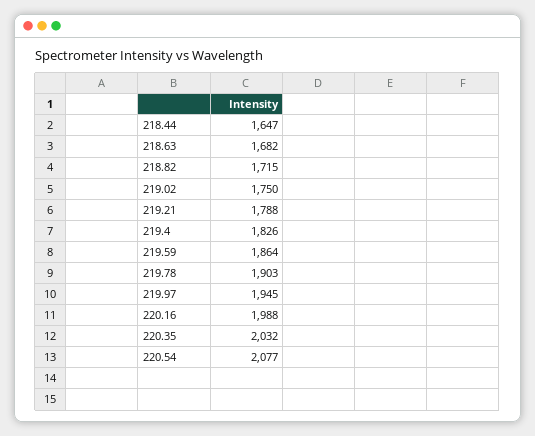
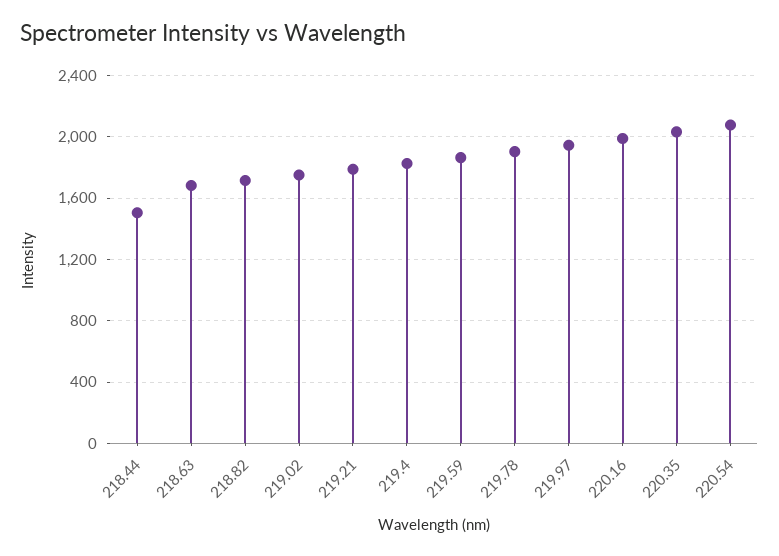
218.44: 1647 -> 1500

